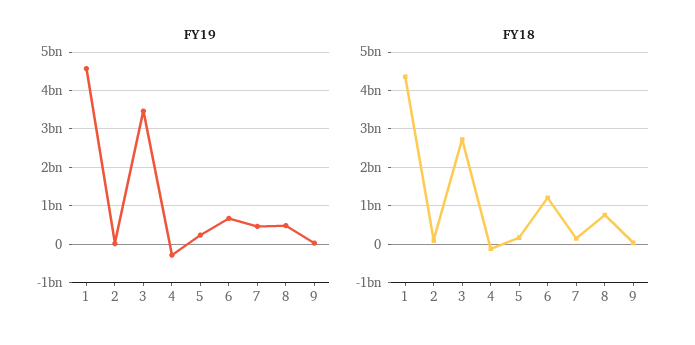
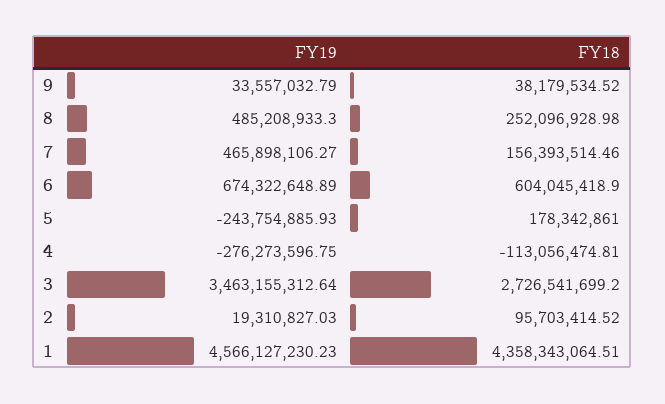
FY19, 5: 200000000 -> -243754885.93
FY18, 6: 1200000000 -> 604045418.9
FY18, 8: 800000000 -> 252096928.98

